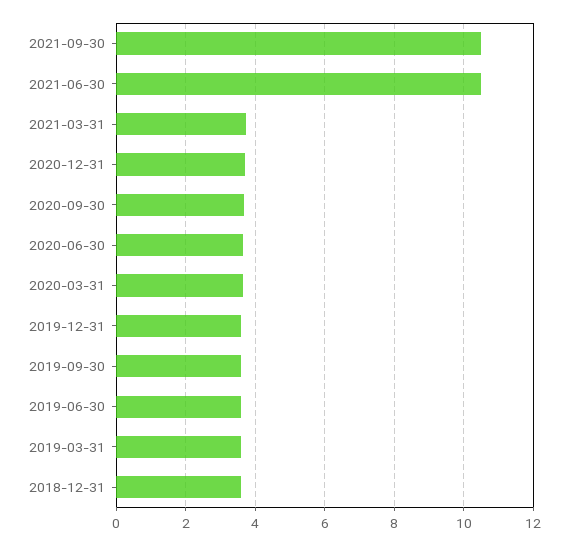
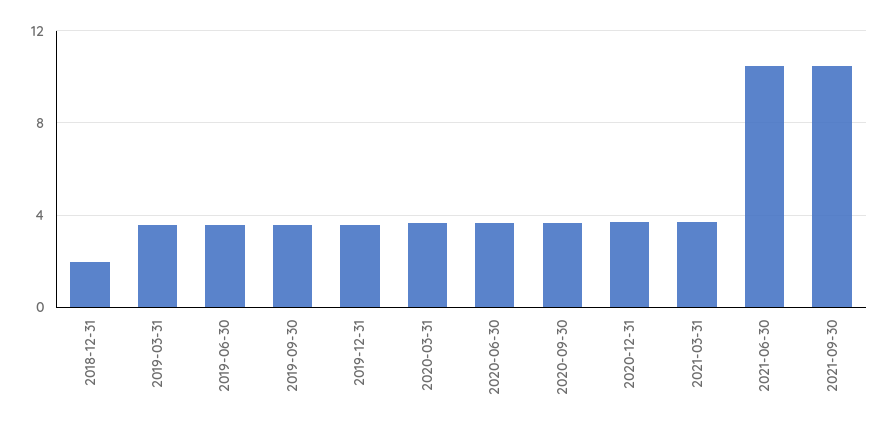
2018-12-31: 3.6 -> 2

